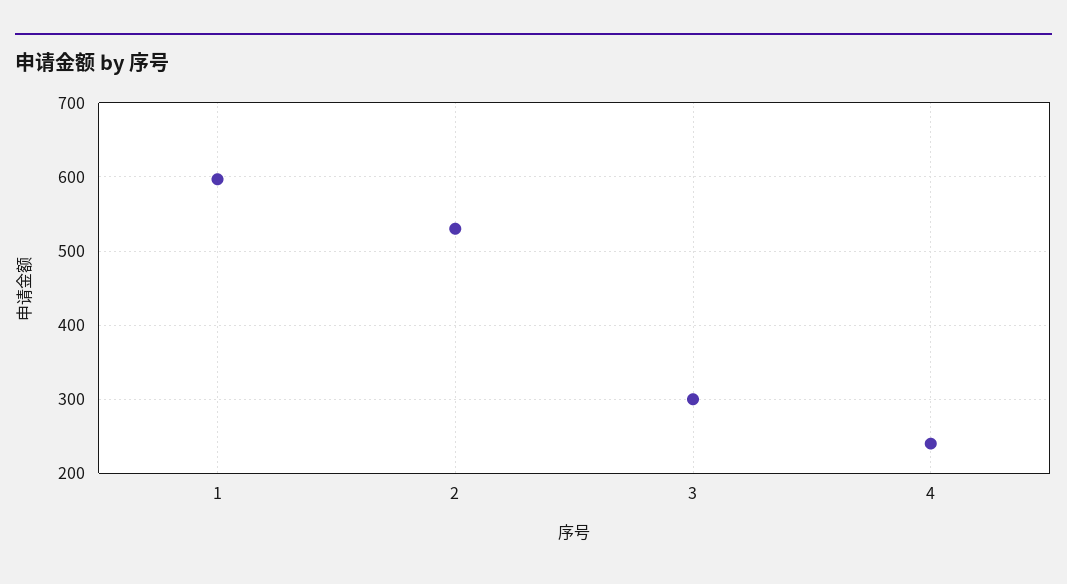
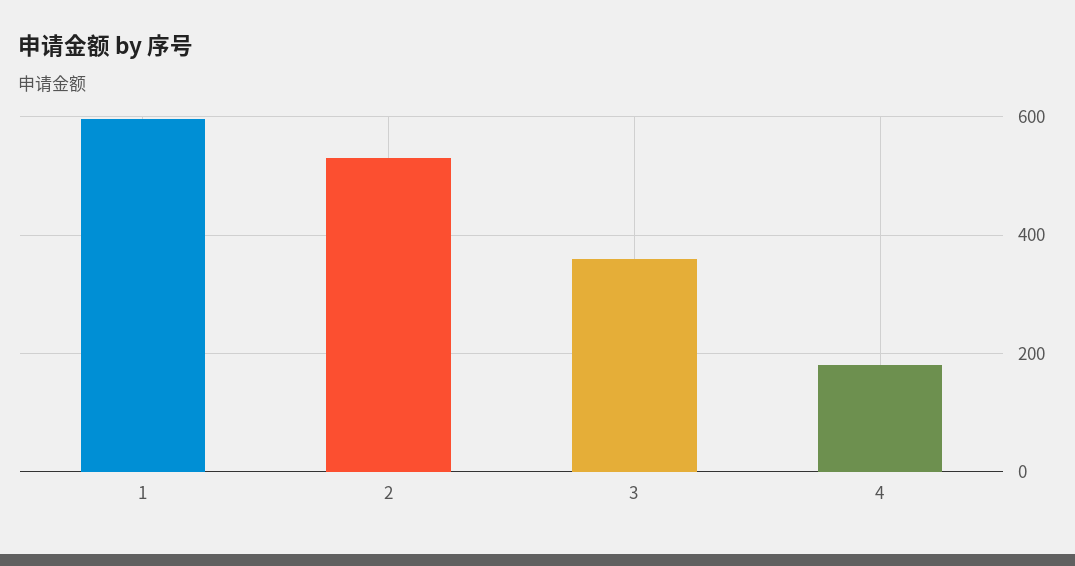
3: 300 -> 360
4: 240 -> 180

